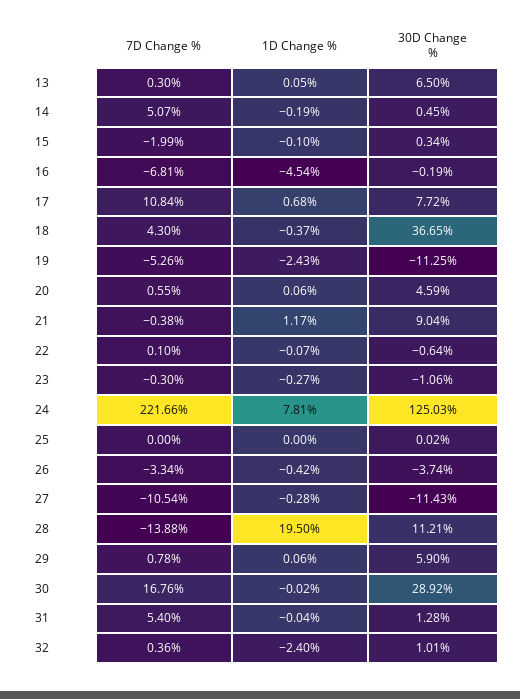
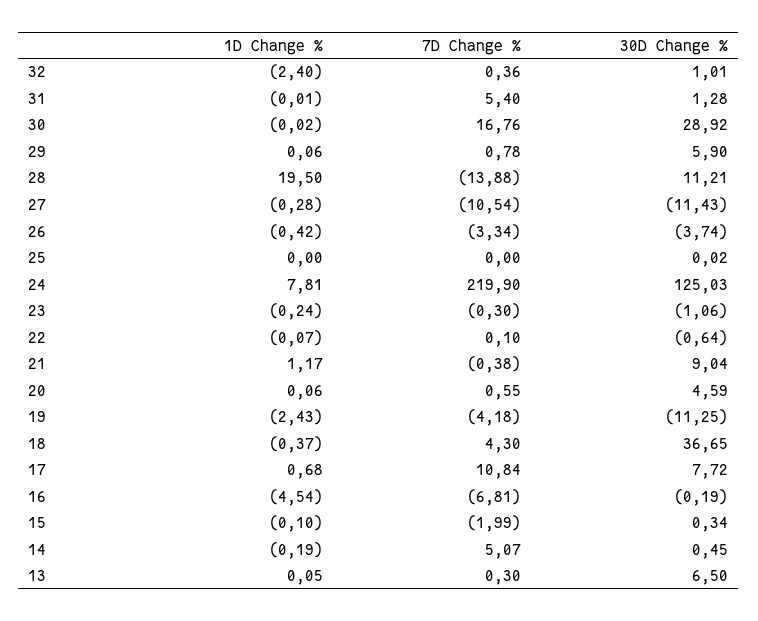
7D Change %, 19: -5.26 -> -4.18
1D Change %, 23: -0.27 -> -0.24
7D Change %, 24: 221.66 -> 219.9
1D Change %, 31: -0.04 -> -0.01

